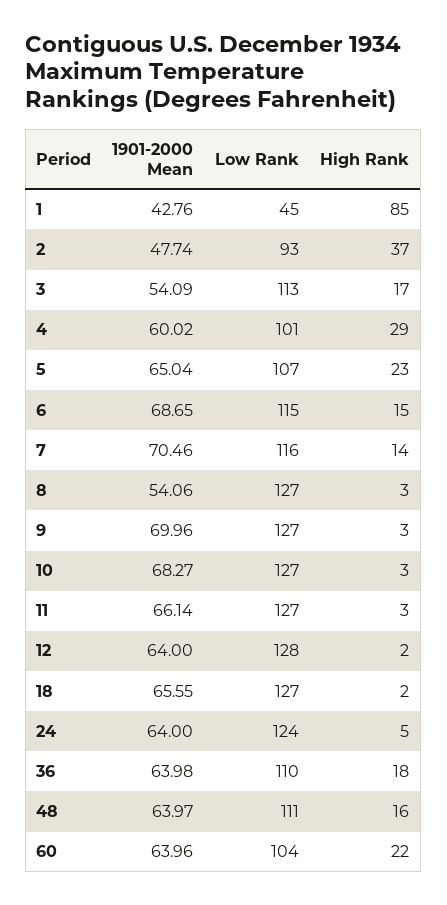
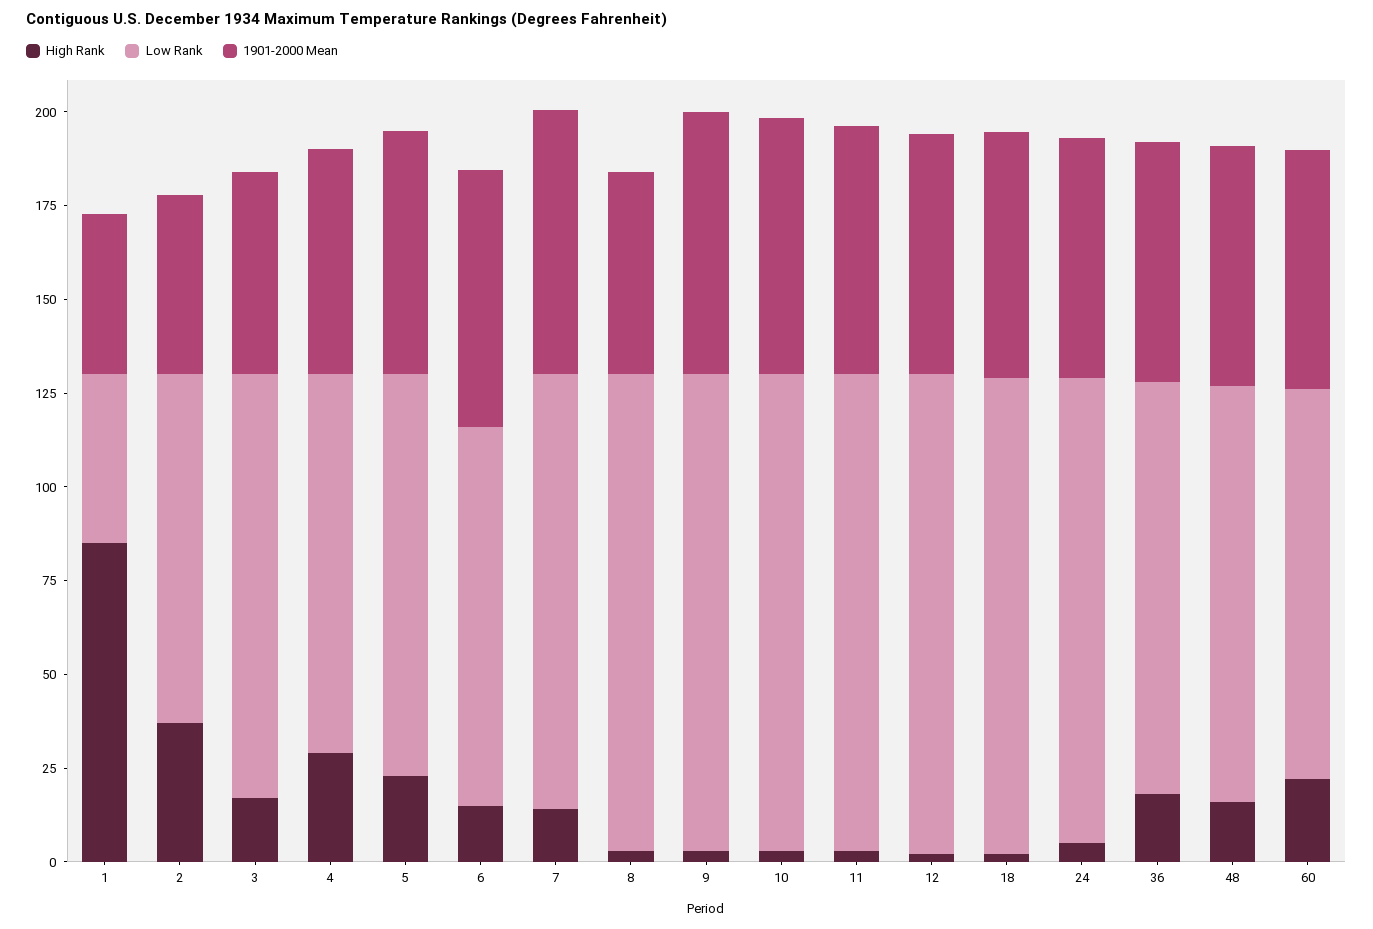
Low Rank, 6: 115 -> 100

